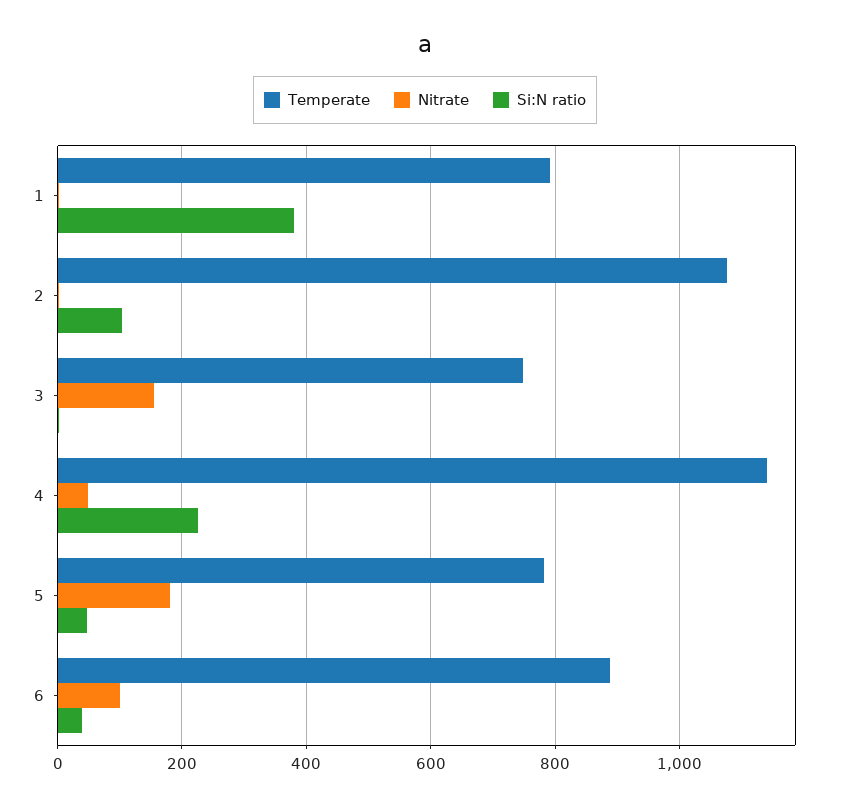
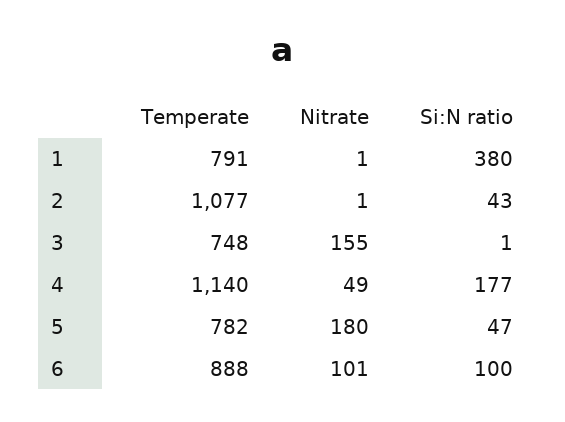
Si:N ratio, 2: 100 -> 43
Si:N ratio, 4: 220 -> 177
Si:N ratio, 6: 40 -> 100

